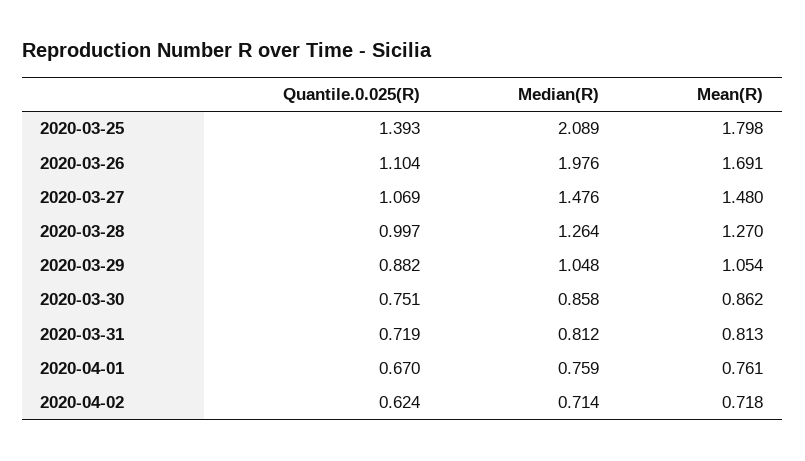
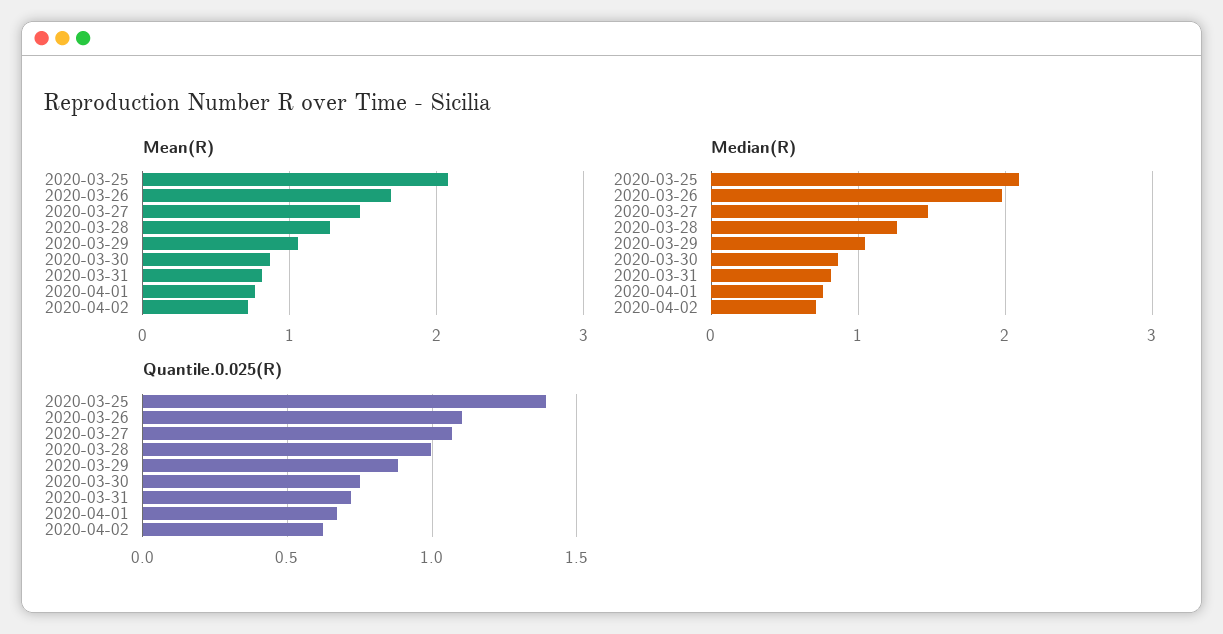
Mean(R), 2020-03-25: 1.798 -> 2.1

